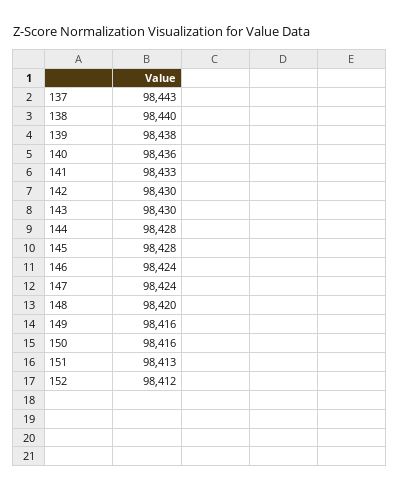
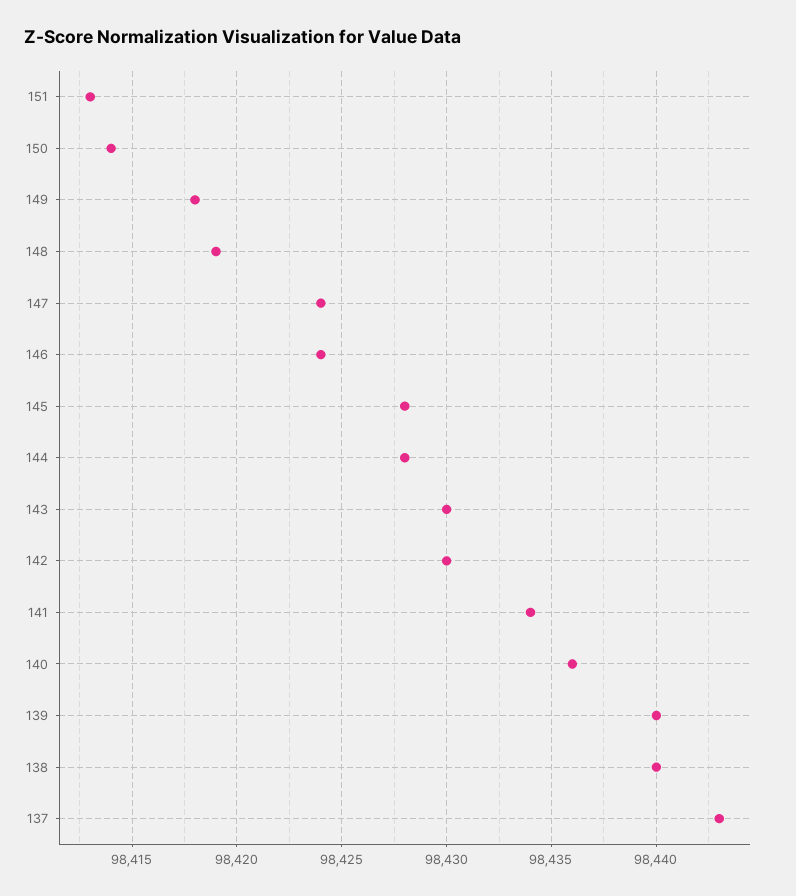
139: 98438 -> 98440
141: 98433 -> 98434
148: 98420 -> 98419
149: 98416 -> 98418
150: 98416 -> 98414
152: 98412 -> none

